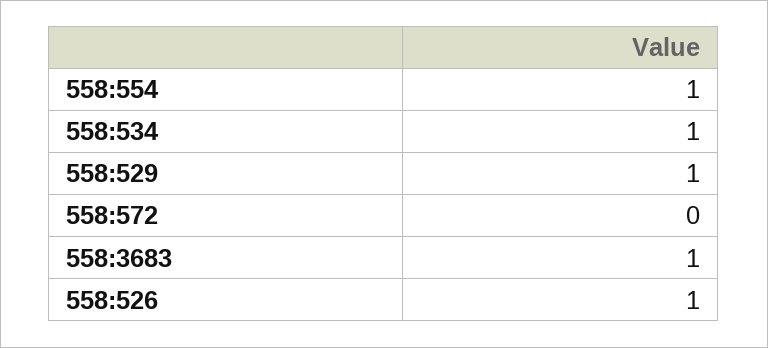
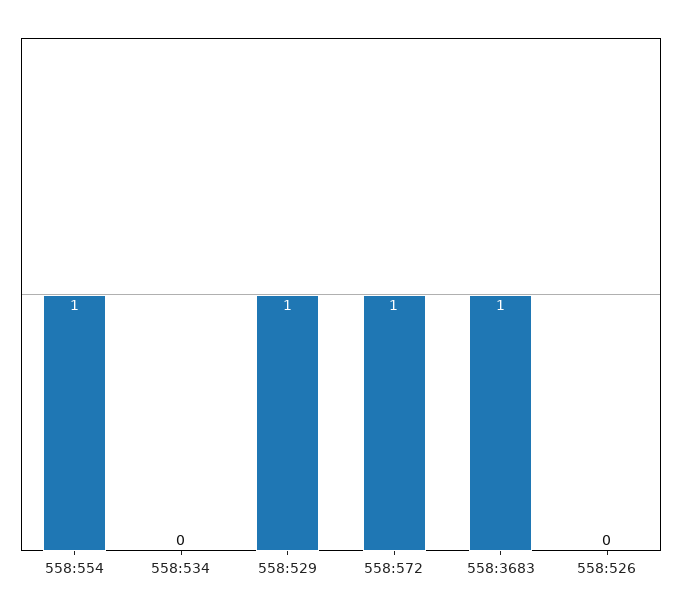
558:534: 1 -> 0
558:572: 0 -> 1
558:526: 1 -> 0

